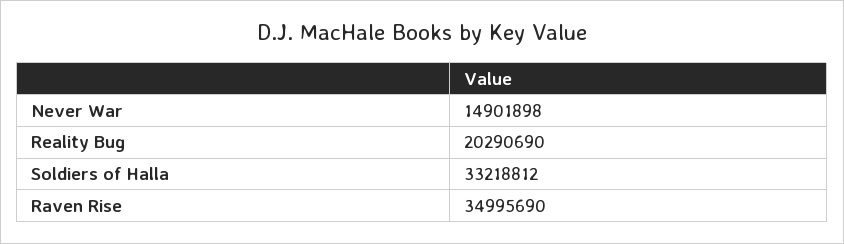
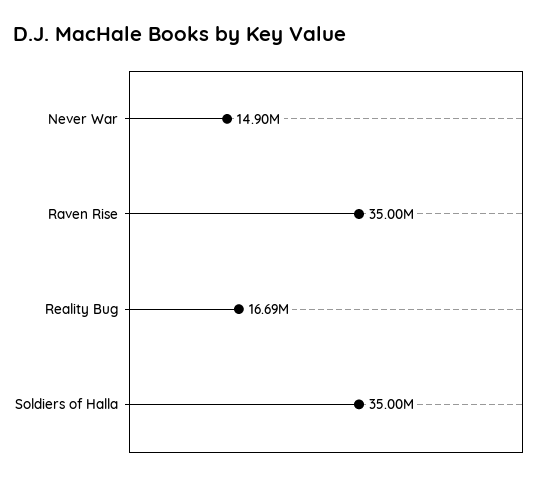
Reality Bug: 20290690 -> 16690000
Soldiers of Halla: 33218812 -> 35000000

